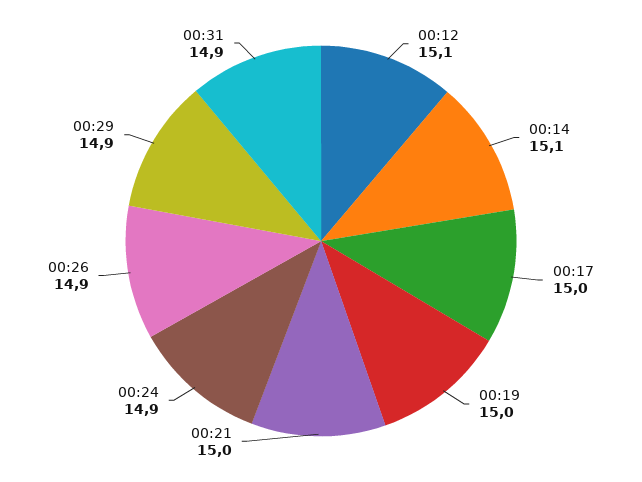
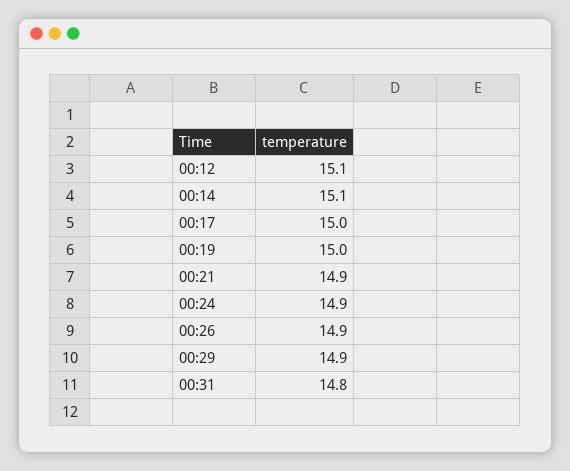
00:21: 15 -> 14.9
00:31: 14.9 -> 14.8

